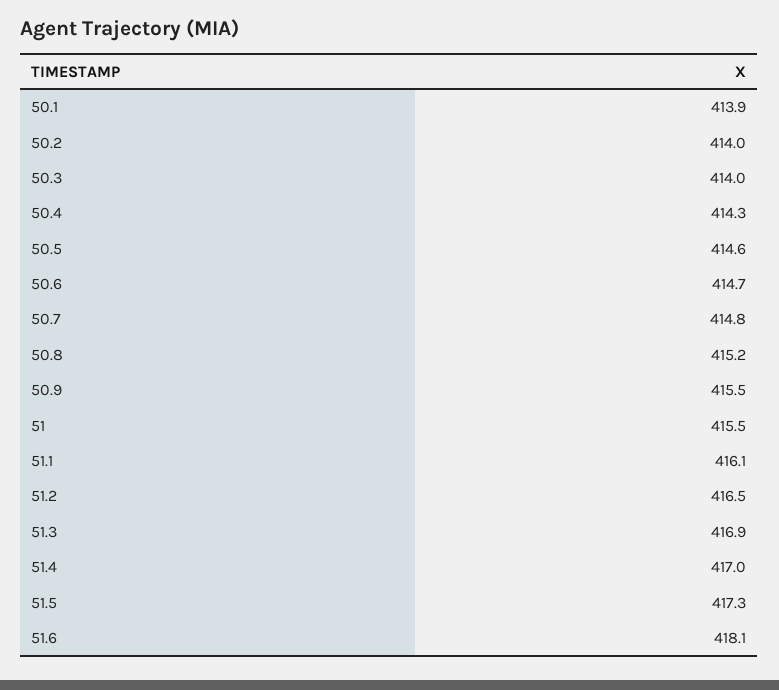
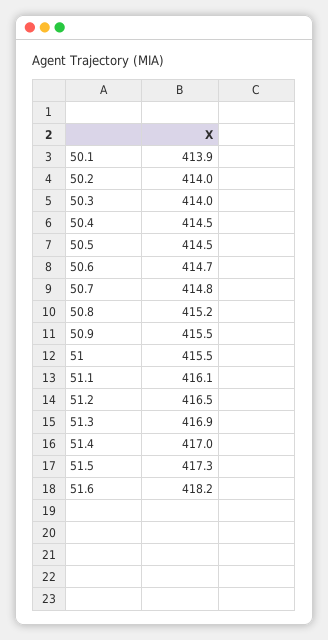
50.4: 414.3 -> 414.5
50.5: 414.6 -> 414.5
51.6: 418.1 -> 418.2

